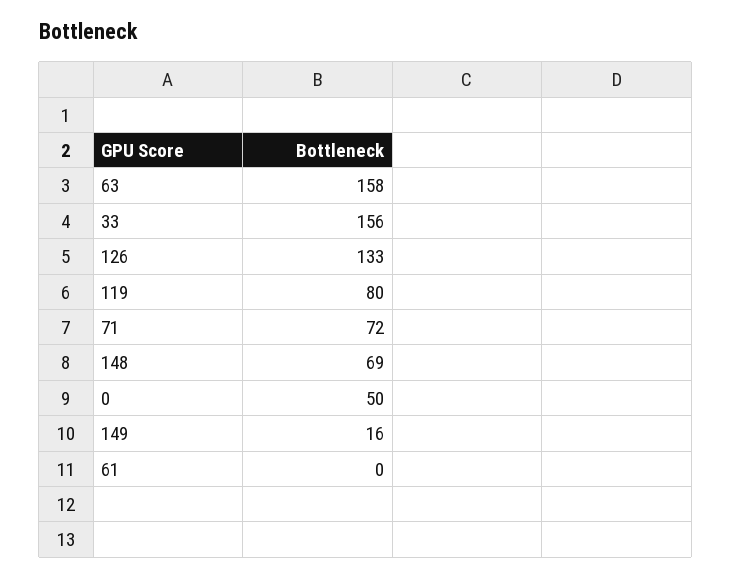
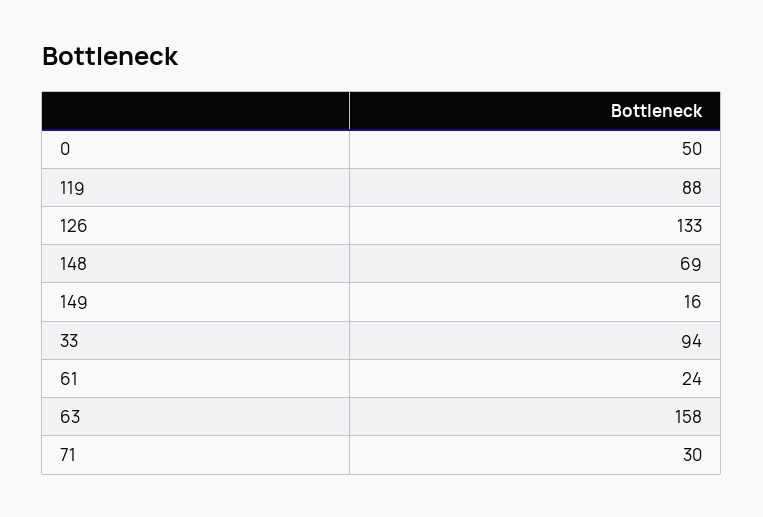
33: 156 -> 94
119: 80 -> 88
71: 72 -> 30
61: 0 -> 24

